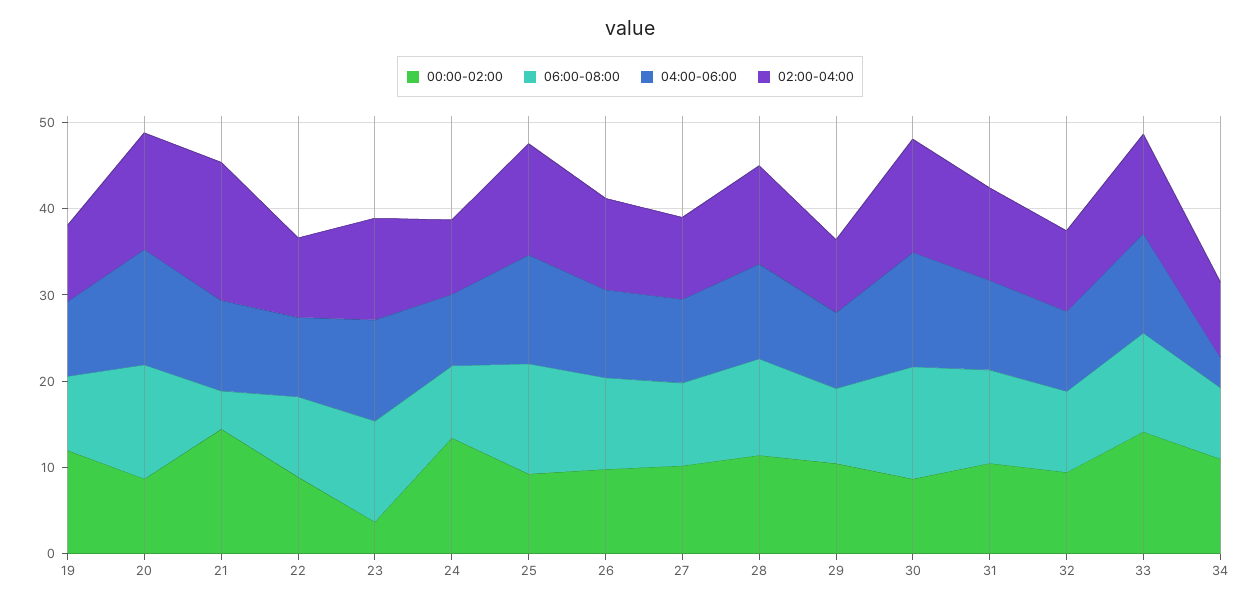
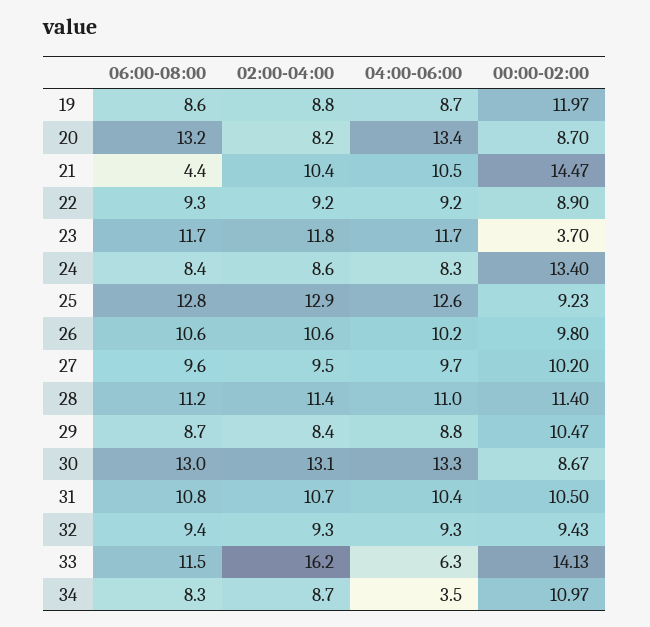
02:00-04:00, 20: 14 -> 8.2
02:00-04:00, 21: 16 -> 10.4
04:00-06:00, 33: 12 -> 6.3
02:00-04:00, 33: 12 -> 16.2

